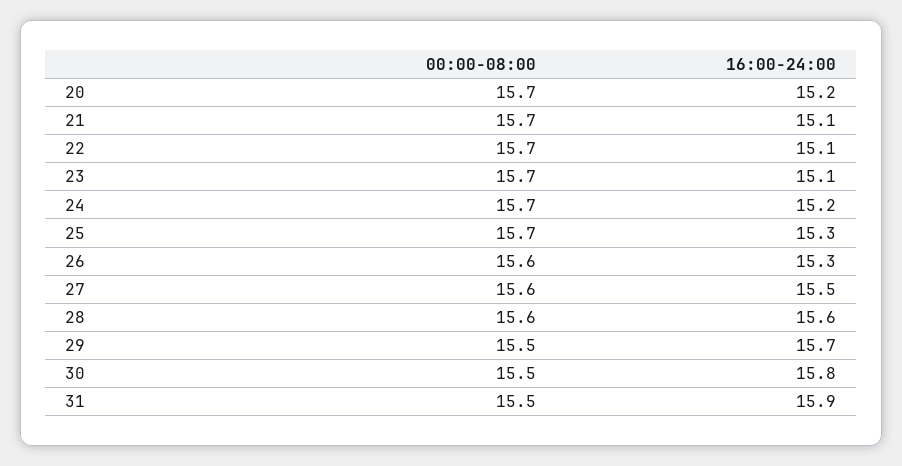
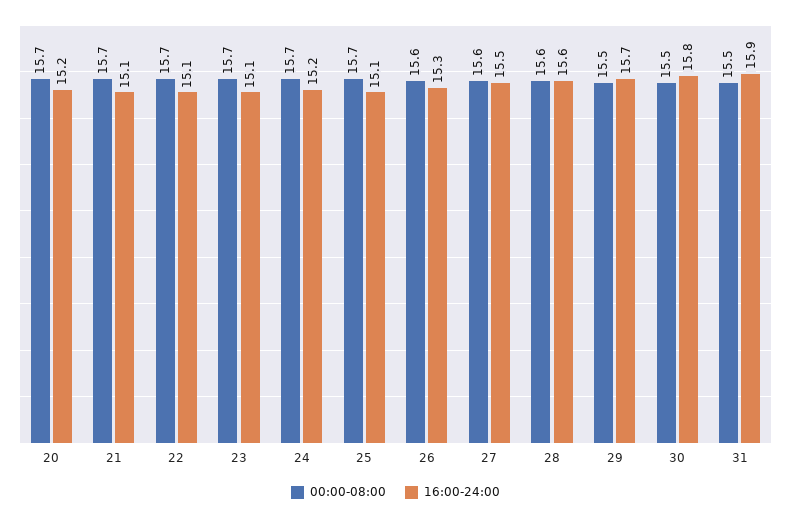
16:00-24:00, 25: 15.3 -> 15.1

